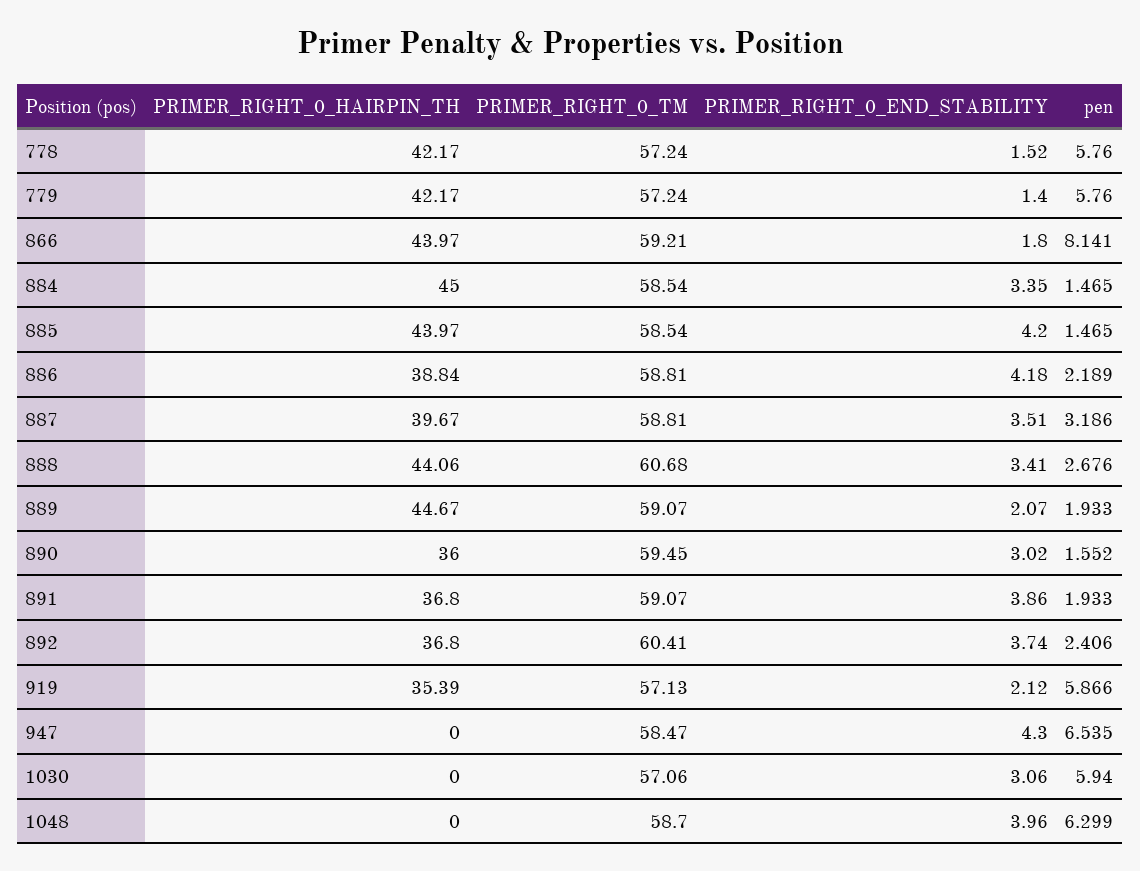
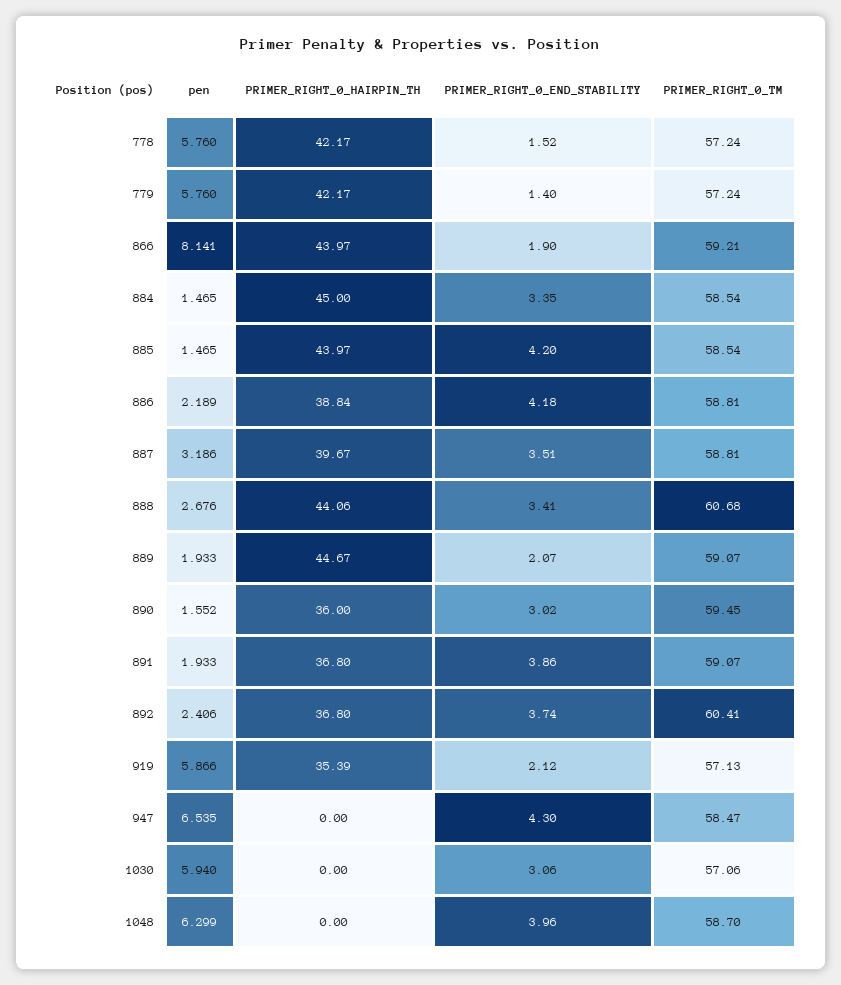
PRIMER_RIGHT_0_END_STABILITY, 866: 1.8 -> 1.9

